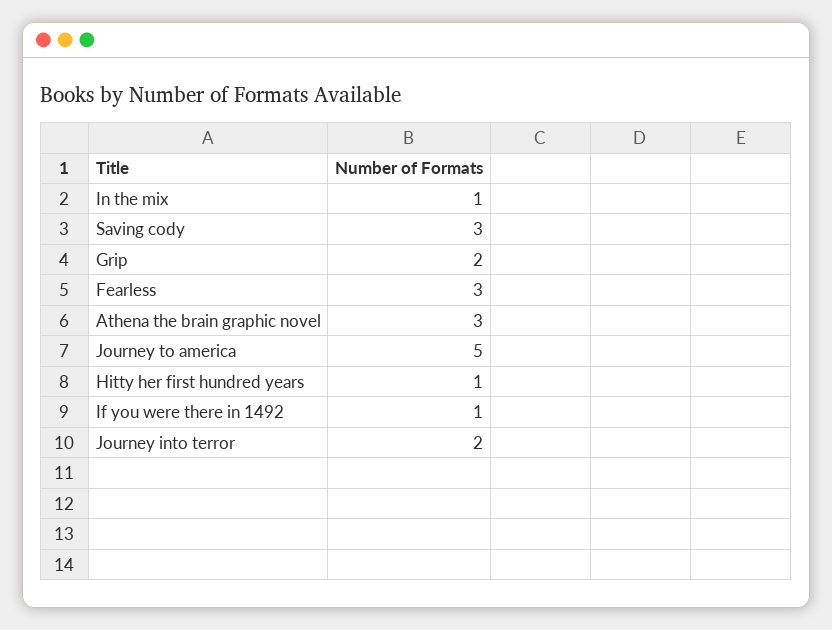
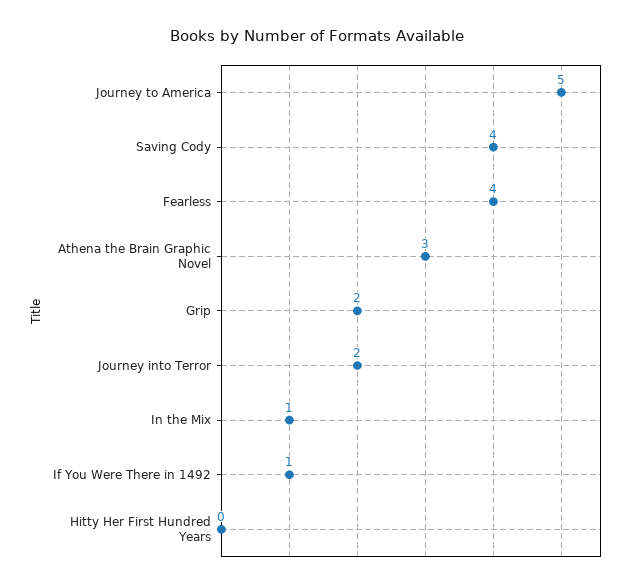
Saving cody: 3 -> 4
Fearless: 3 -> 4
Hitty her first hundred years: 1 -> 0

